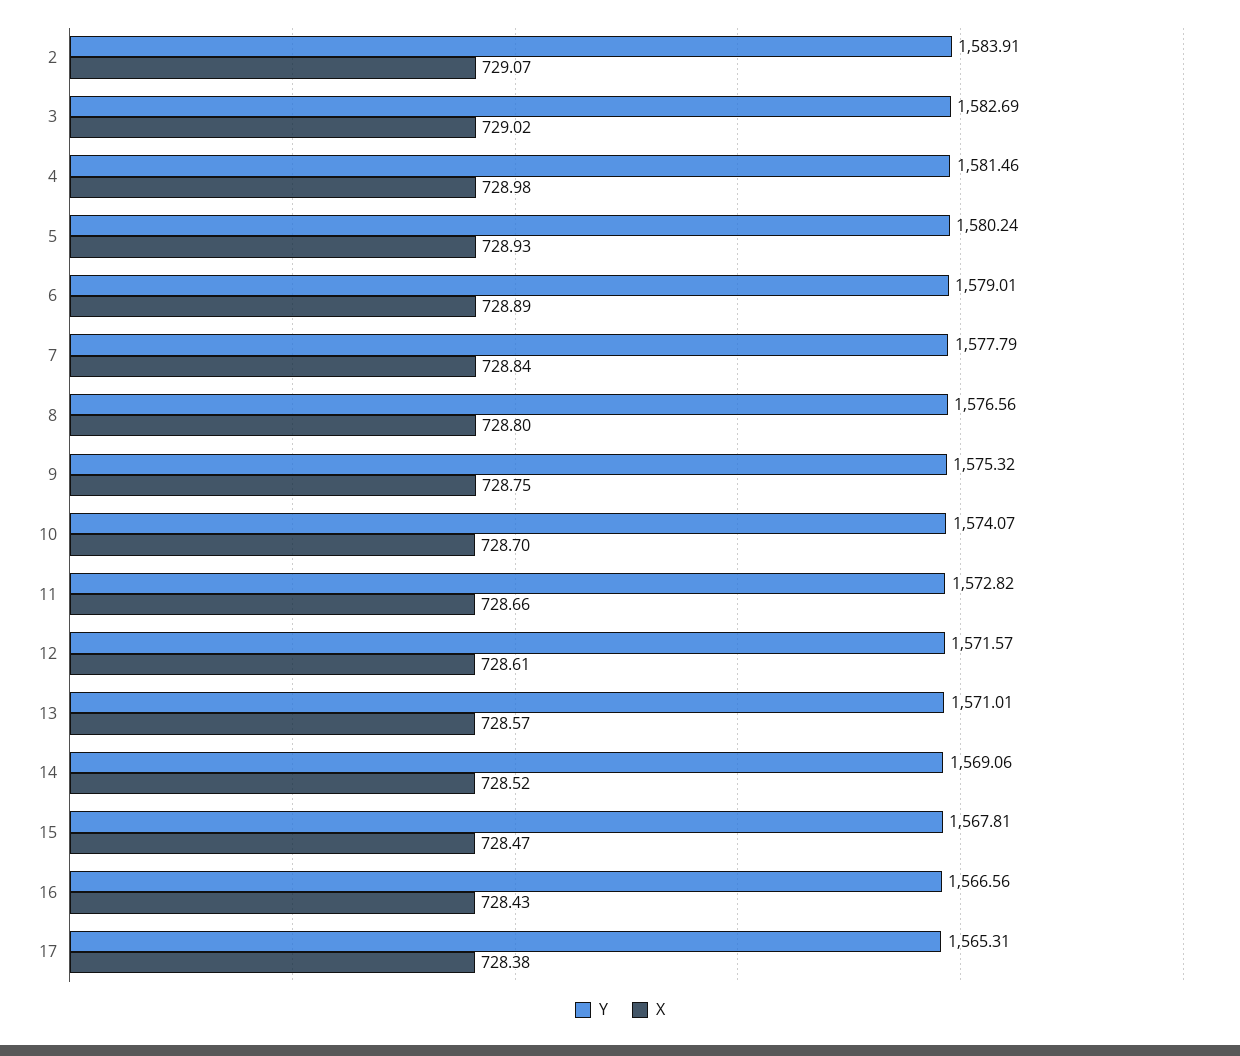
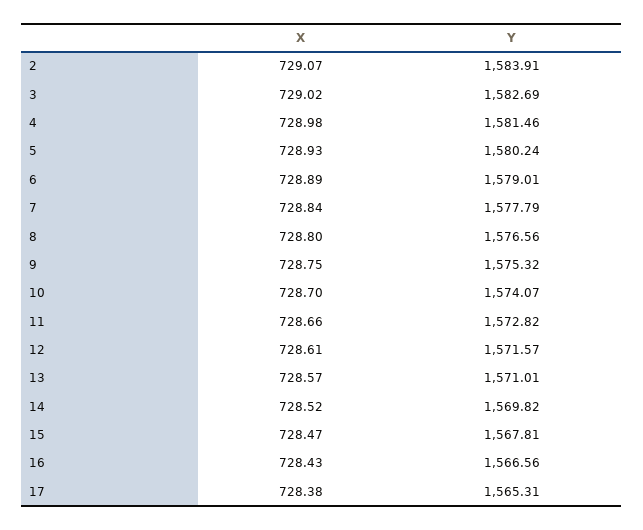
Y, 14: 1569.06 -> 1569.82

